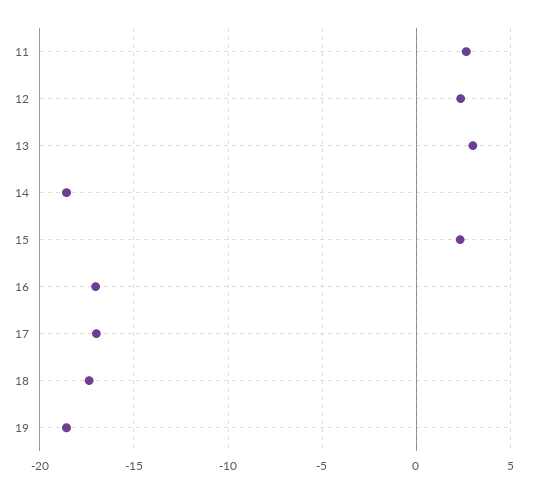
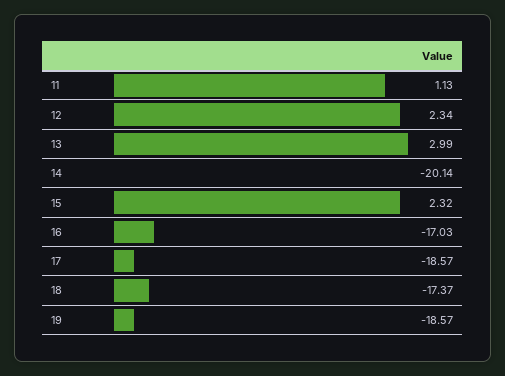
11: 2.5 -> 1.13
14: -18.5 -> -20.14
17: -17 -> -18.57

